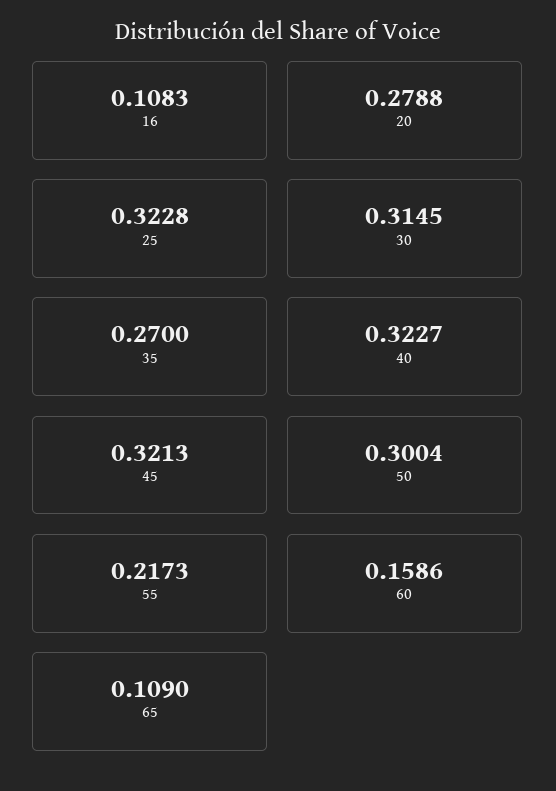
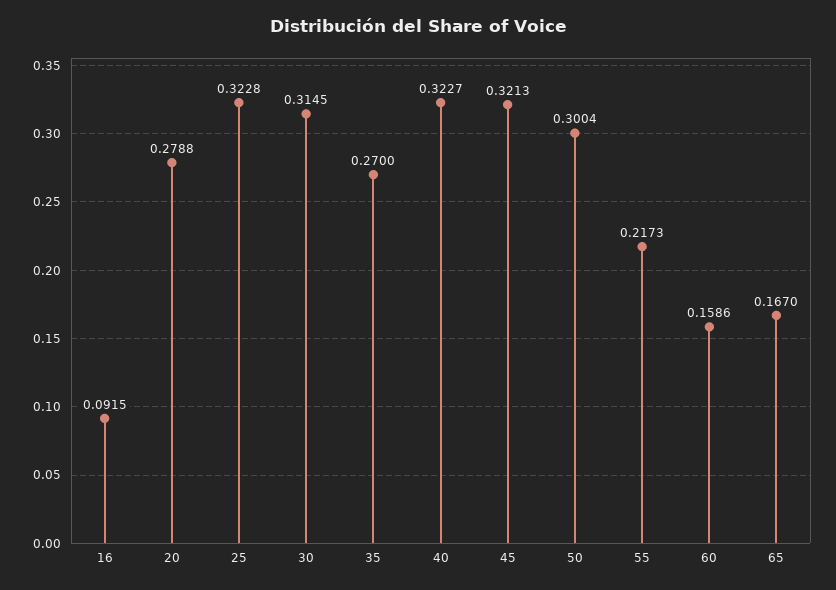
16: 0.1083 -> 0.0915
65: 0.109 -> 0.167

